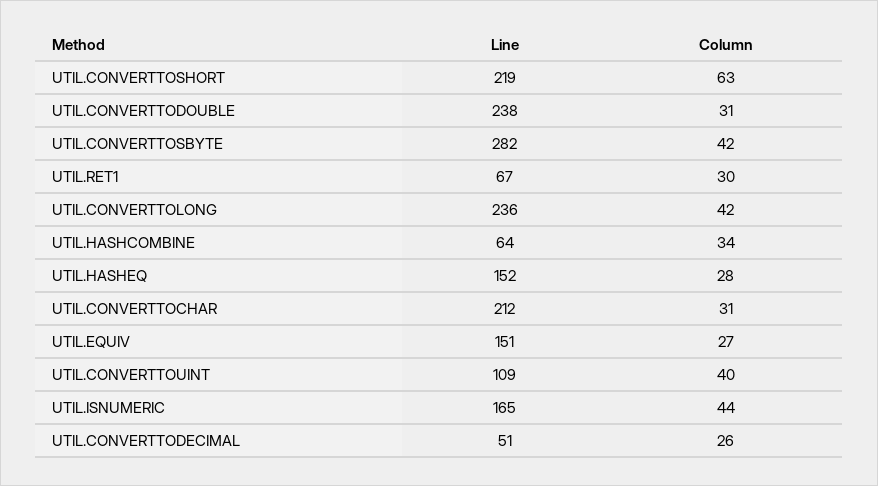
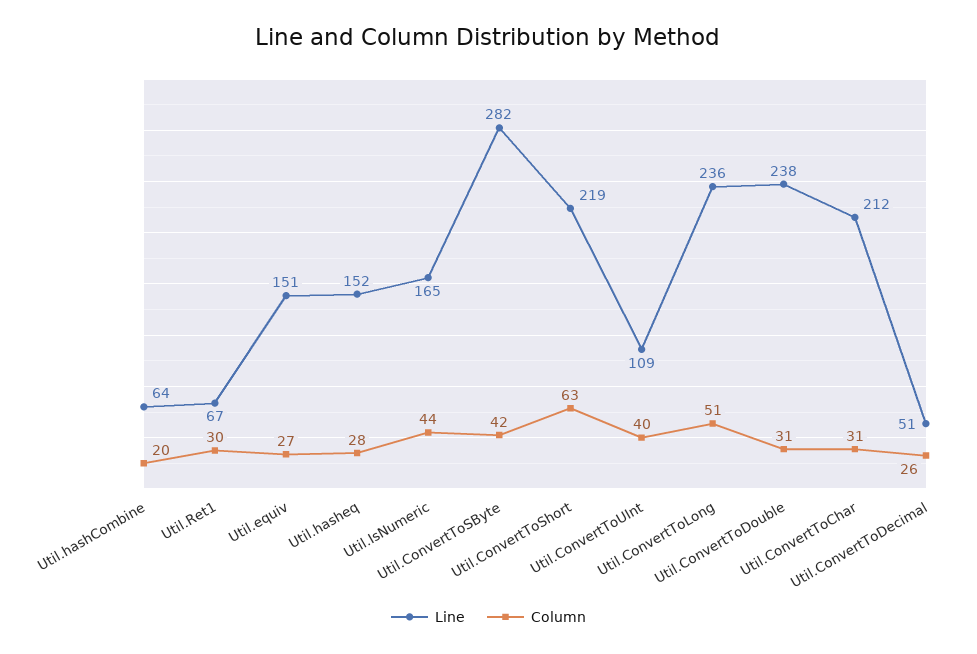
Column, UTIL.CONVERTTOLONG: 42 -> 51
Column, UTIL.HASHCOMBINE: 34 -> 20

